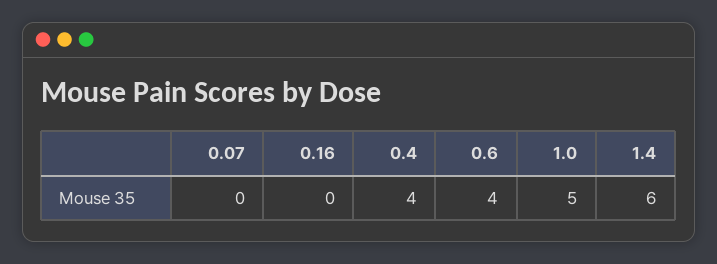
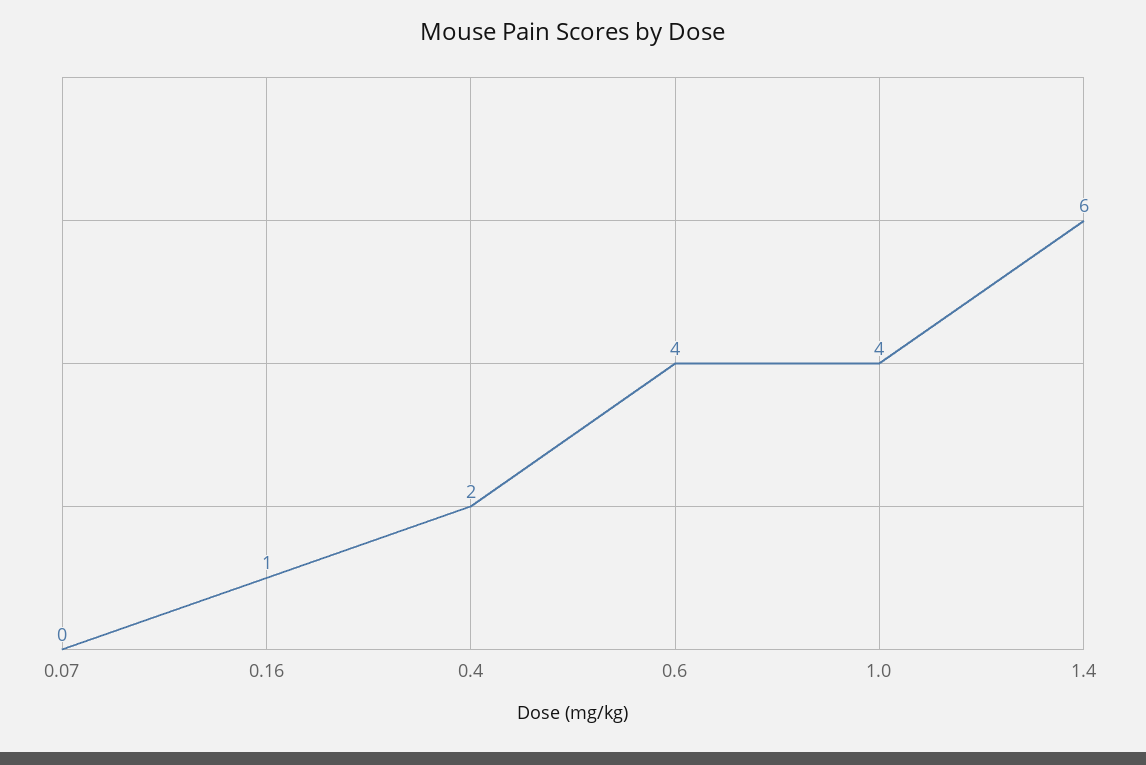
0.16: 0 -> 1
0.4: 4 -> 2
1.0: 5 -> 4

